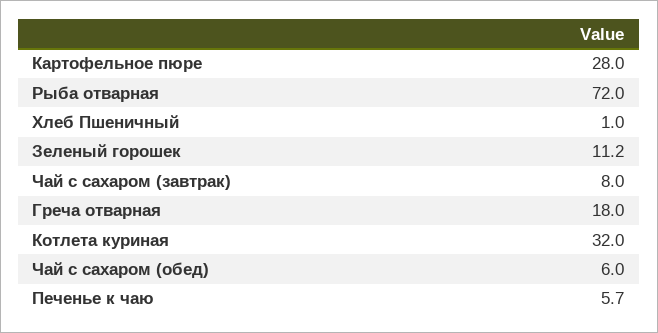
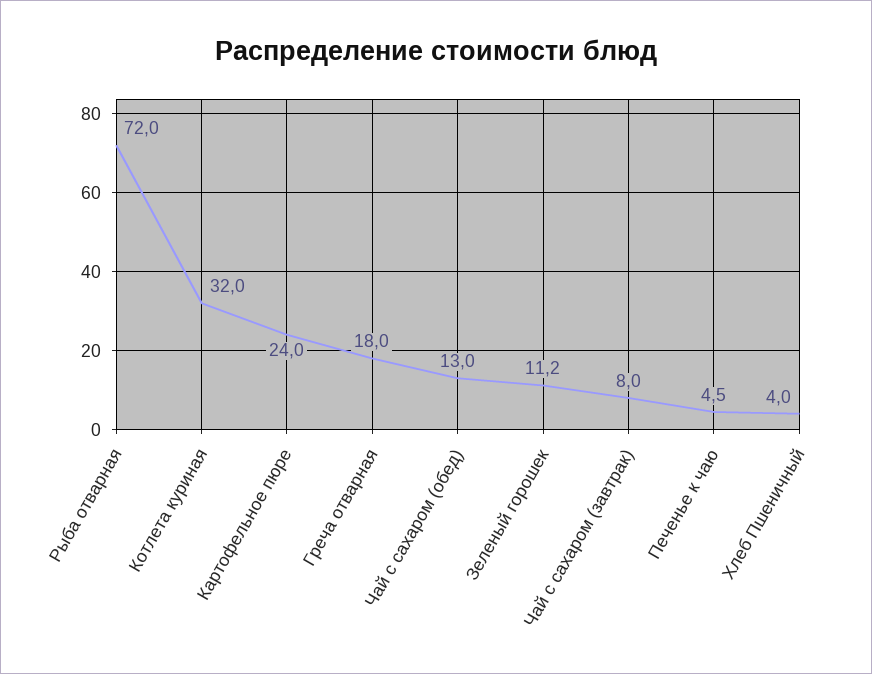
Картофельное пюре: 28 -> 24
Хлеб Пшеничный: 1 -> 4
Чай с сахаром (обед): 6 -> 13
Печенье к чаю: 5.7 -> 4.5

